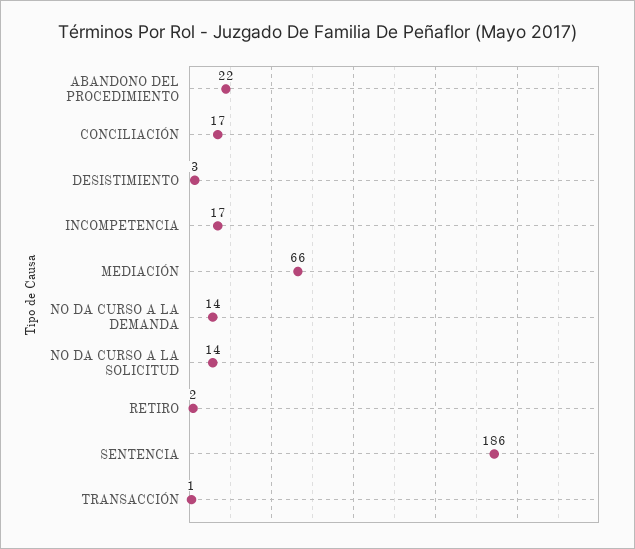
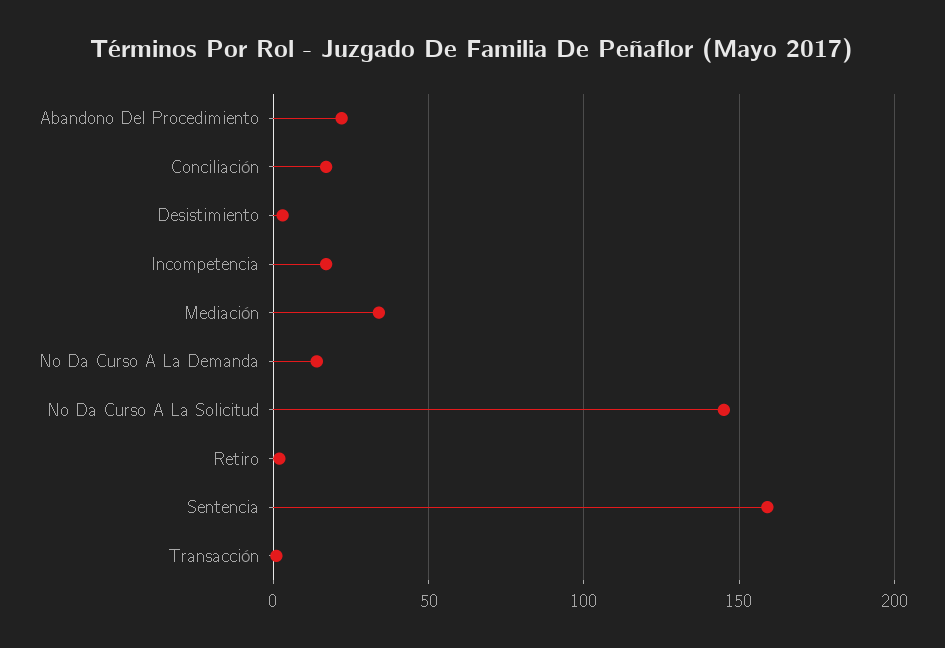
MEDIACIÓN: 66 -> 35
NO DA CURSO A LA SOLICITUD: 14 -> 145
SENTENCIA: 186 -> 160

